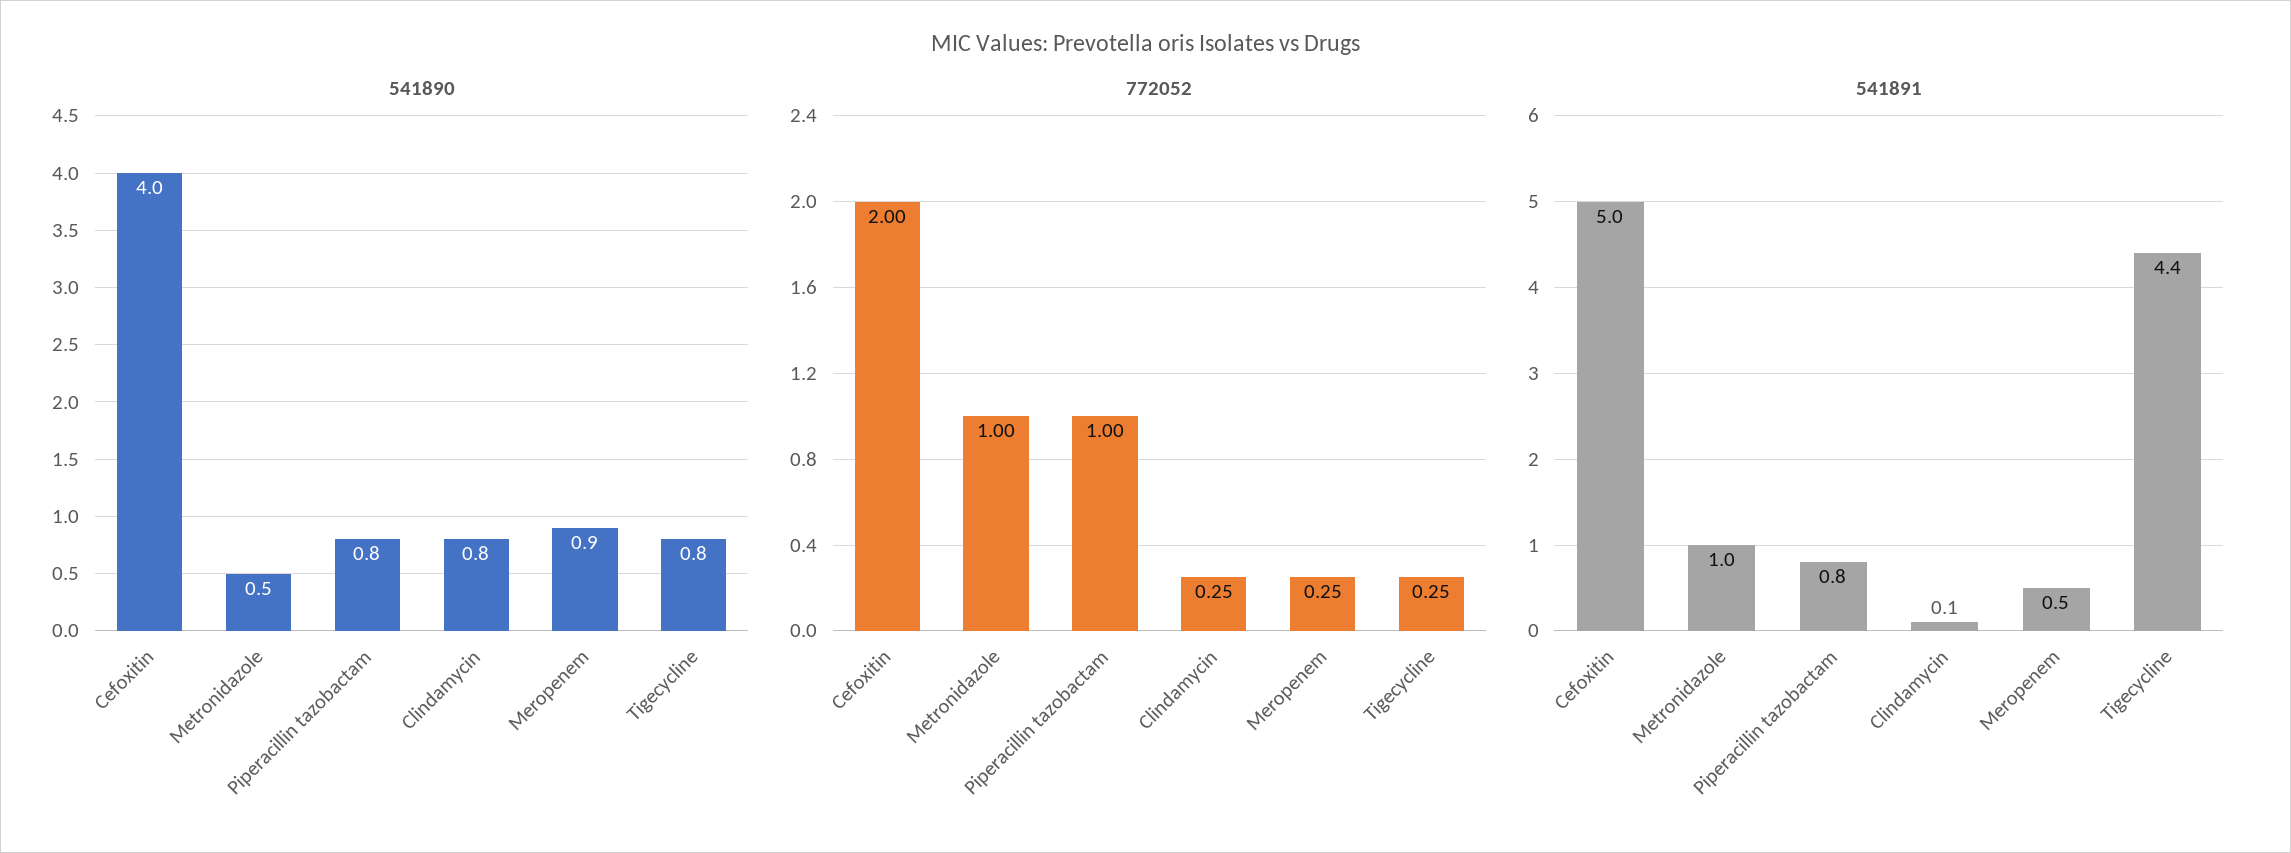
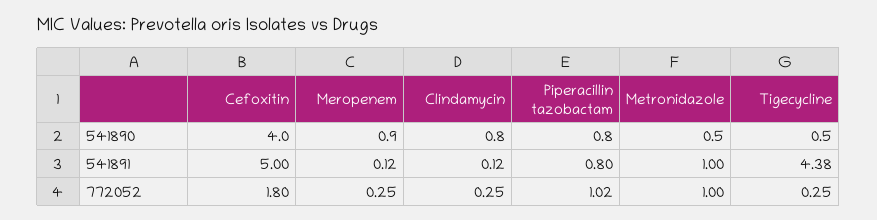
541890, Tigecycline: 0.8 -> 0.5
772052, Cefoxitin: 2 -> 1.8
772052, Piperacillin tazobactam: 1 -> 1.02
541891, Meropenem: 0.5 -> 0.12

